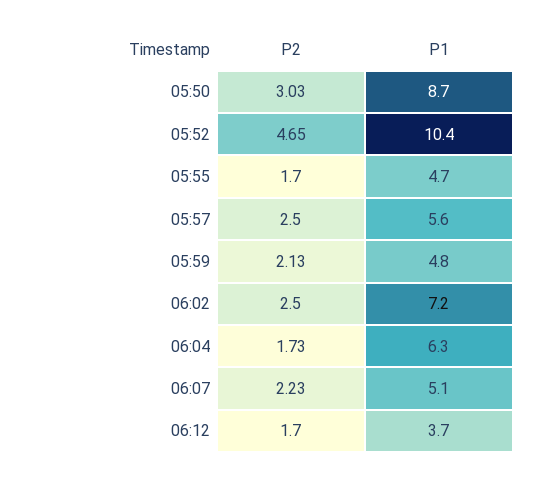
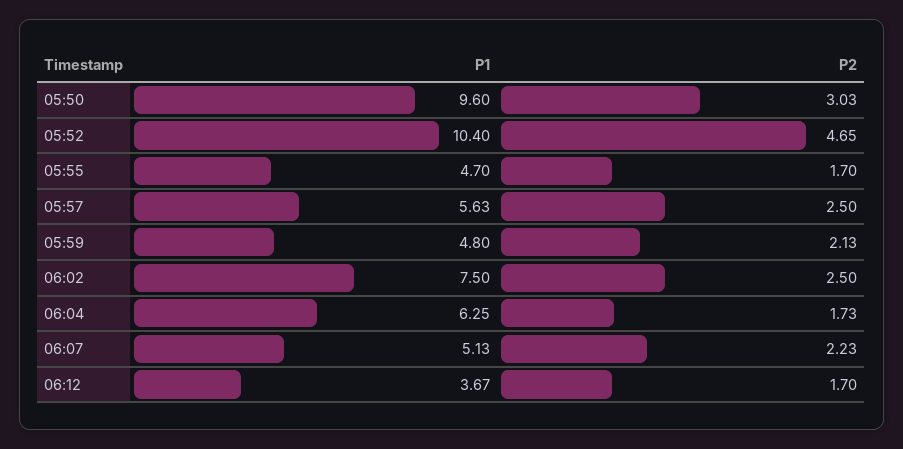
P1, 05:50: 8.7 -> 9.6
P1, 06:02: 7.2 -> 7.5

